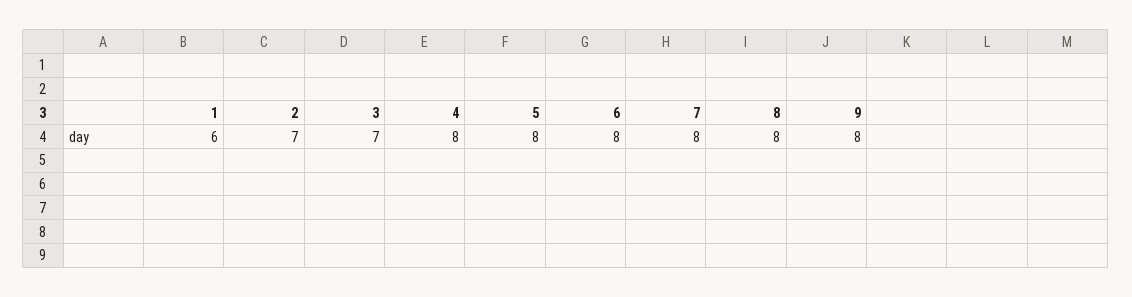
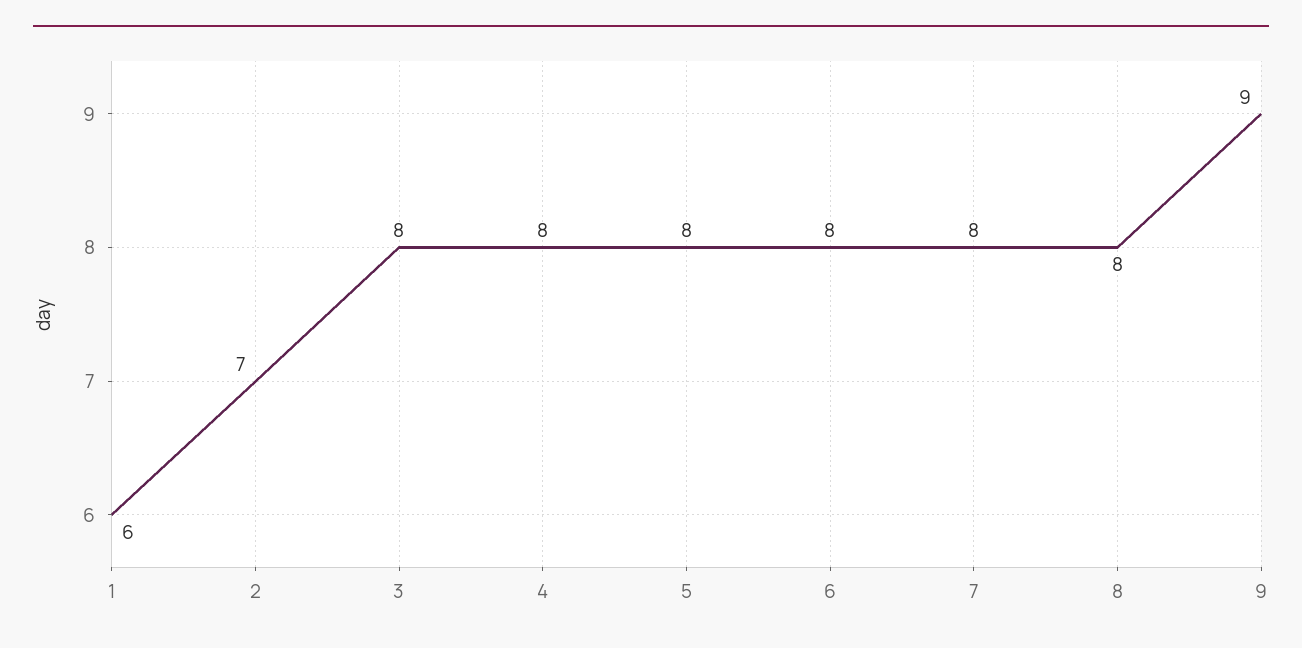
3: 7 -> 8
9: 8 -> 9

